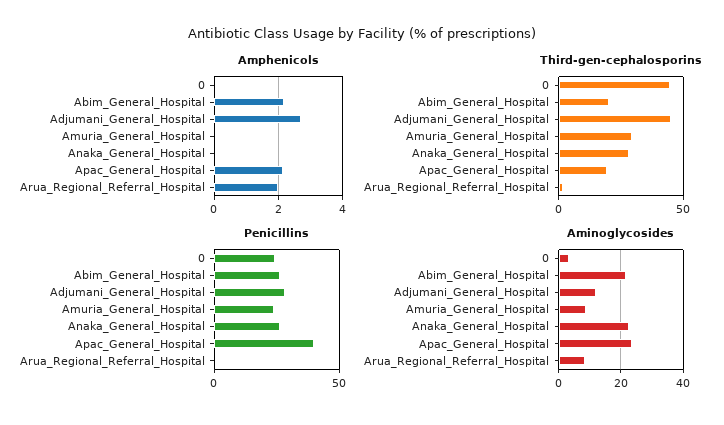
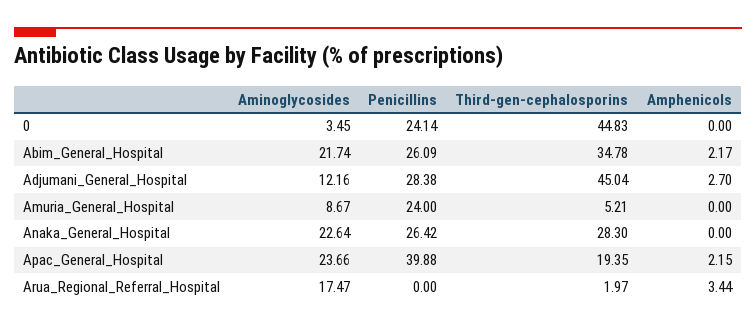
Amphenicols, Arua_Regional_Referral_Hospital: 2 -> 3.44
Third-gen-cephalosporins, Abim_General_Hospital: 20 -> 34.78
Third-gen-cephalosporins, Amuria_General_Hospital: 30 -> 5.21
Aminoglycosides, Arua_Regional_Referral_Hospital: 8 -> 17.47

